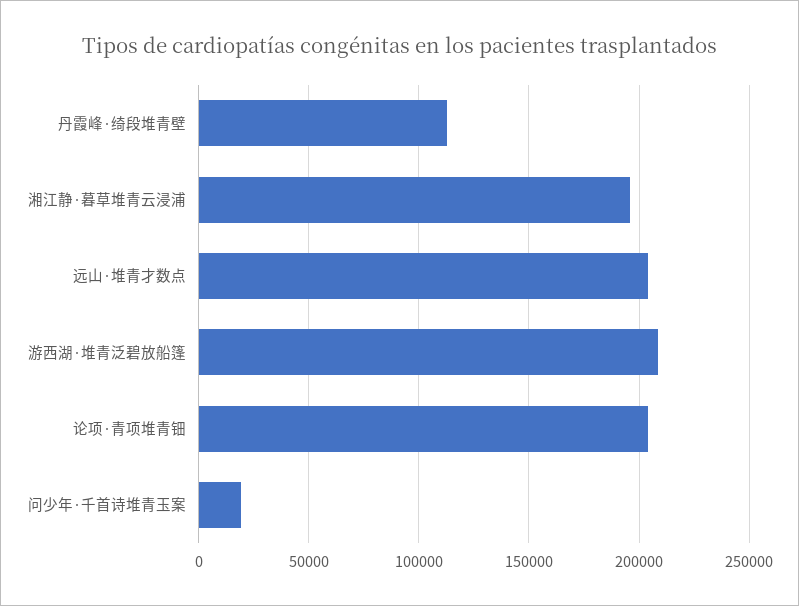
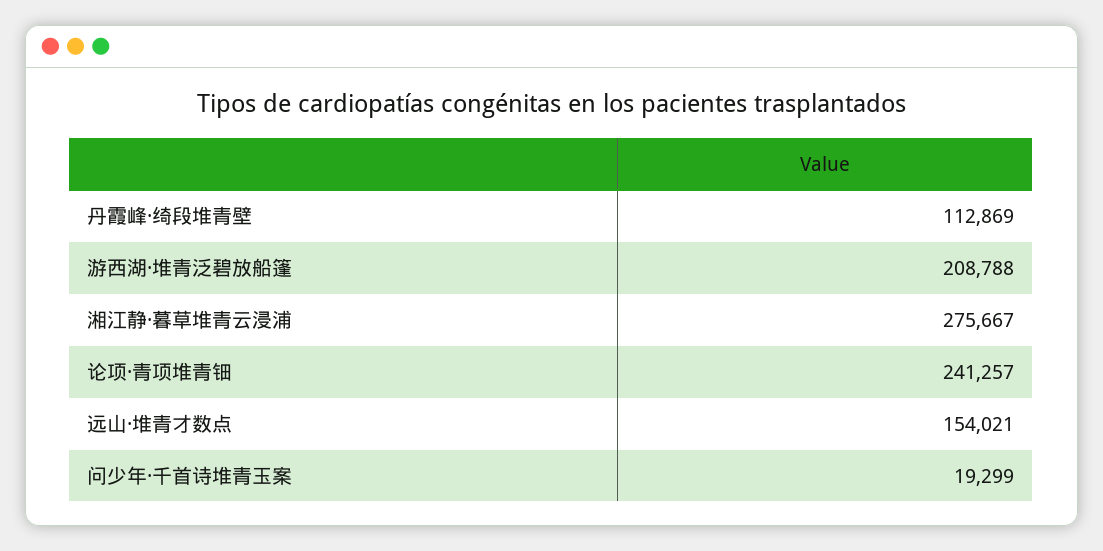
湘江静·暮草堆青云浸浦: 195000 -> 275667
远山·堆青才数点: 205000 -> 154021
论项·青项堆青钿: 205000 -> 241257

